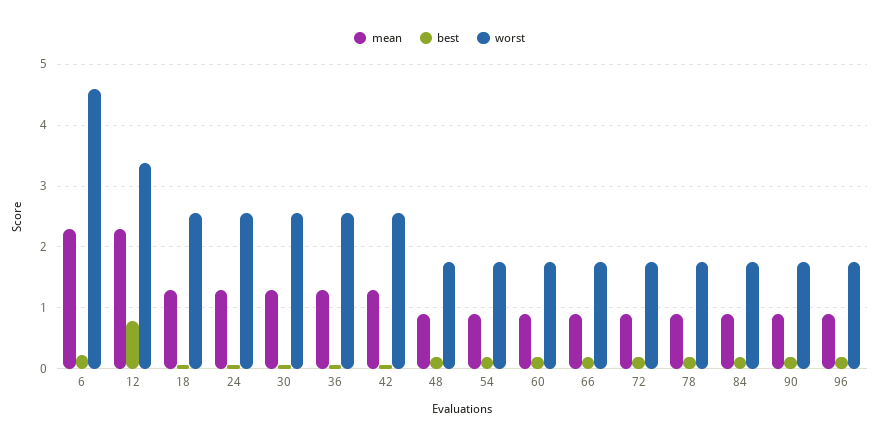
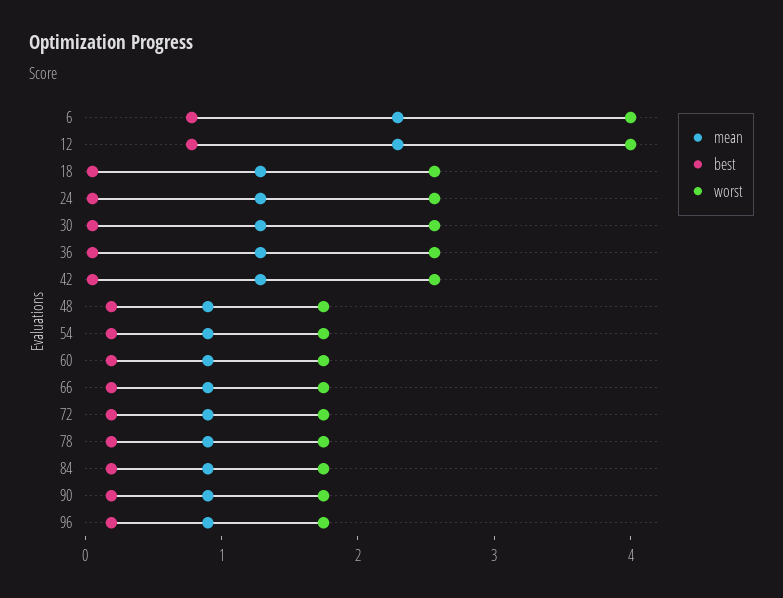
best, 6: 0.2 -> 0.8
worst, 6: 4.6 -> 4
worst, 12: 3.4 -> 4

